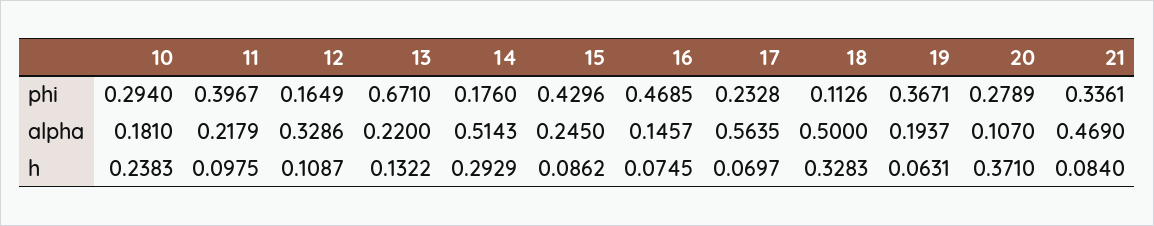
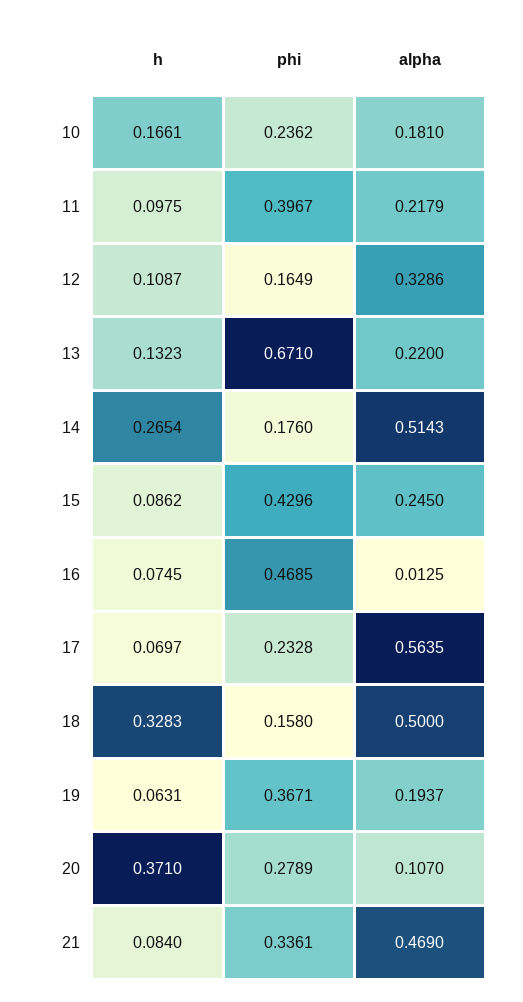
10, phi: 0.294 -> 0.2362
18, phi: 0.1126 -> 0.158
16, alpha: 0.1457 -> 0.0125
10, h: 0.2383 -> 0.1661
13, h: 0.1322 -> 0.1323
14, h: 0.2929 -> 0.2654

